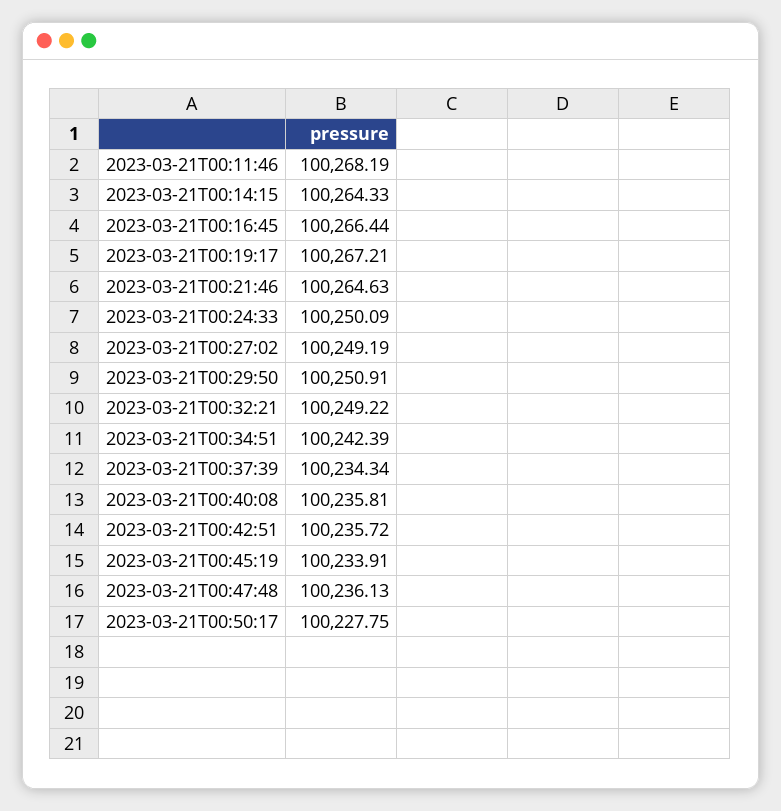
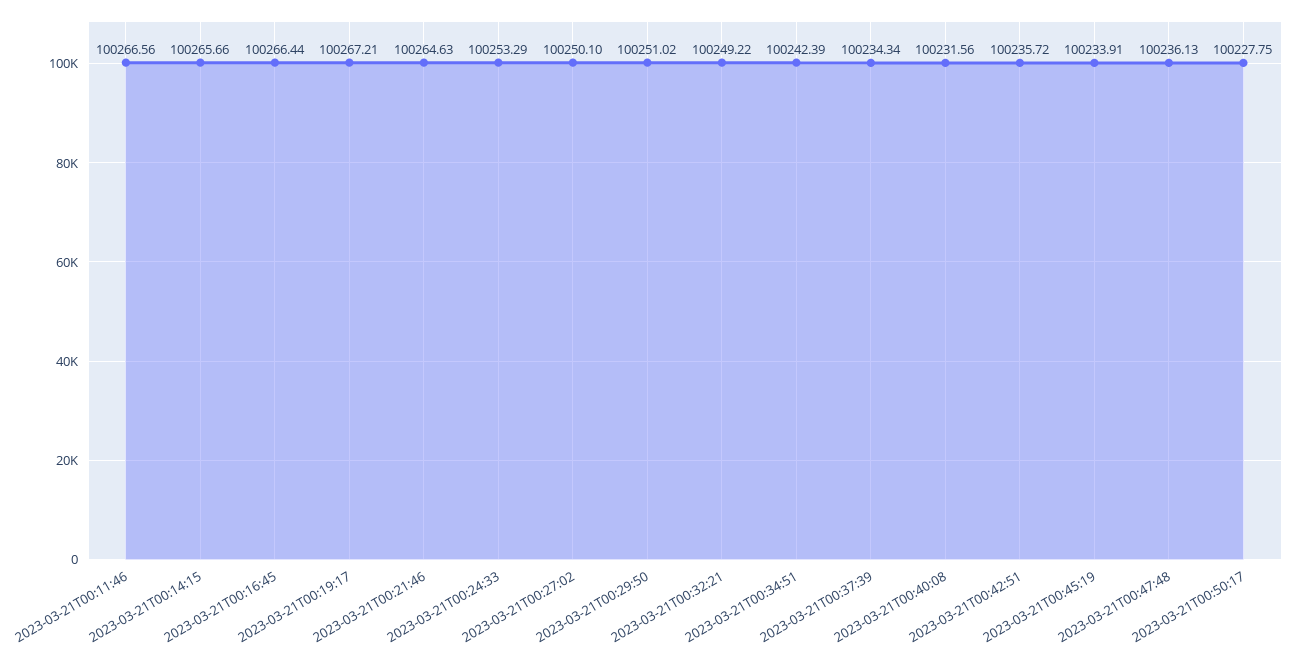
2023-03-21T00:11:46: 100268.19 -> 100266.56
2023-03-21T00:14:15: 100264.33 -> 100265.66
2023-03-21T00:24:33: 100250.09 -> 100253.29
2023-03-21T00:27:02: 100249.19 -> 100250.1
2023-03-21T00:29:50: 100250.91 -> 100251.02
2023-03-21T00:40:08: 100235.81 -> 100231.56

